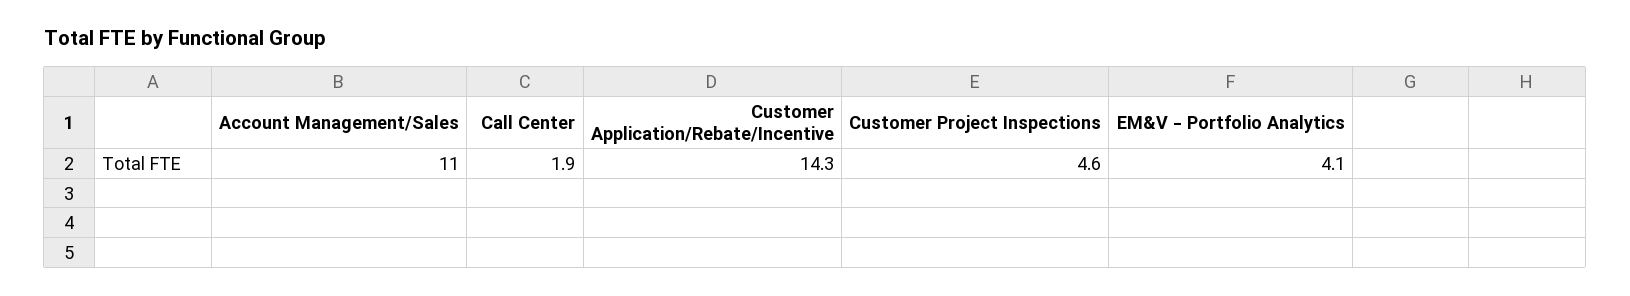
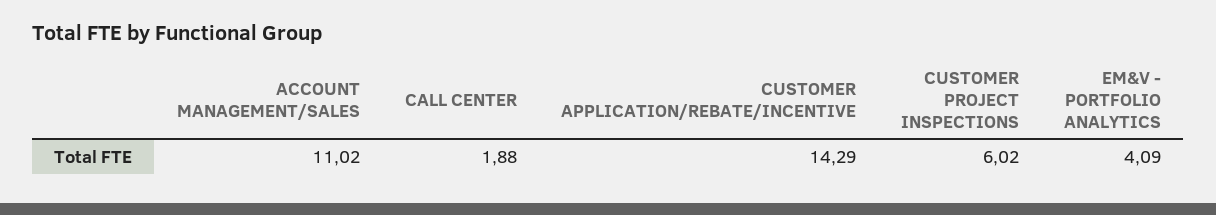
Customer Project Inspections: 4.6 -> 6.02

